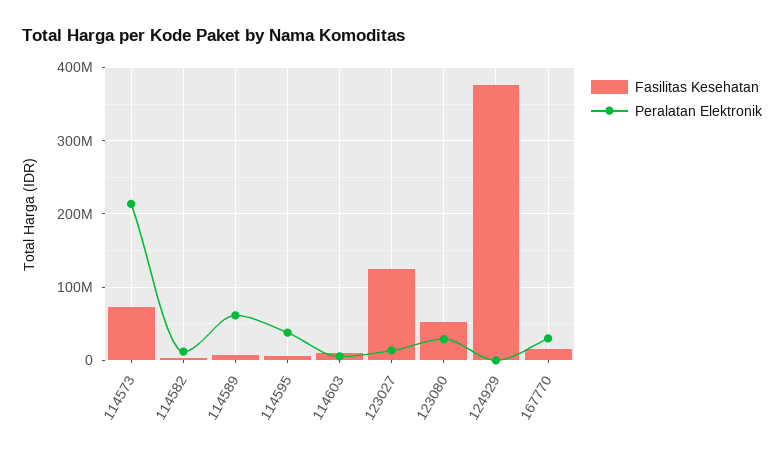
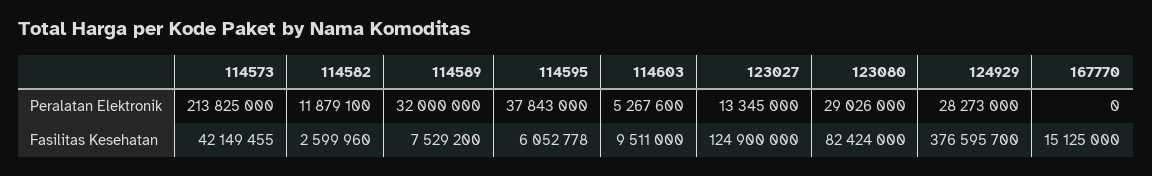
Fasilitas Kesehatan, 114573: 70000000 -> 42149455
Peralatan Elektronik, 114589: 60000000 -> 32000000
Fasilitas Kesehatan, 123080: 50000000 -> 82424000
Peralatan Elektronik, 124929: 0 -> 28273000
Peralatan Elektronik, 167770: 30000000 -> 0

